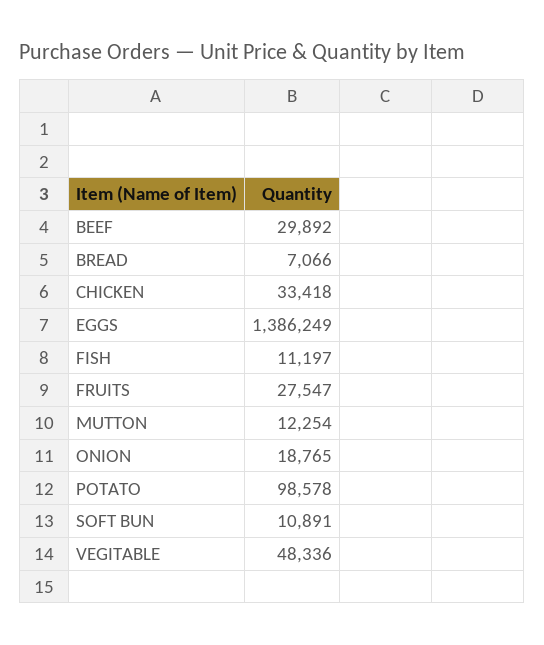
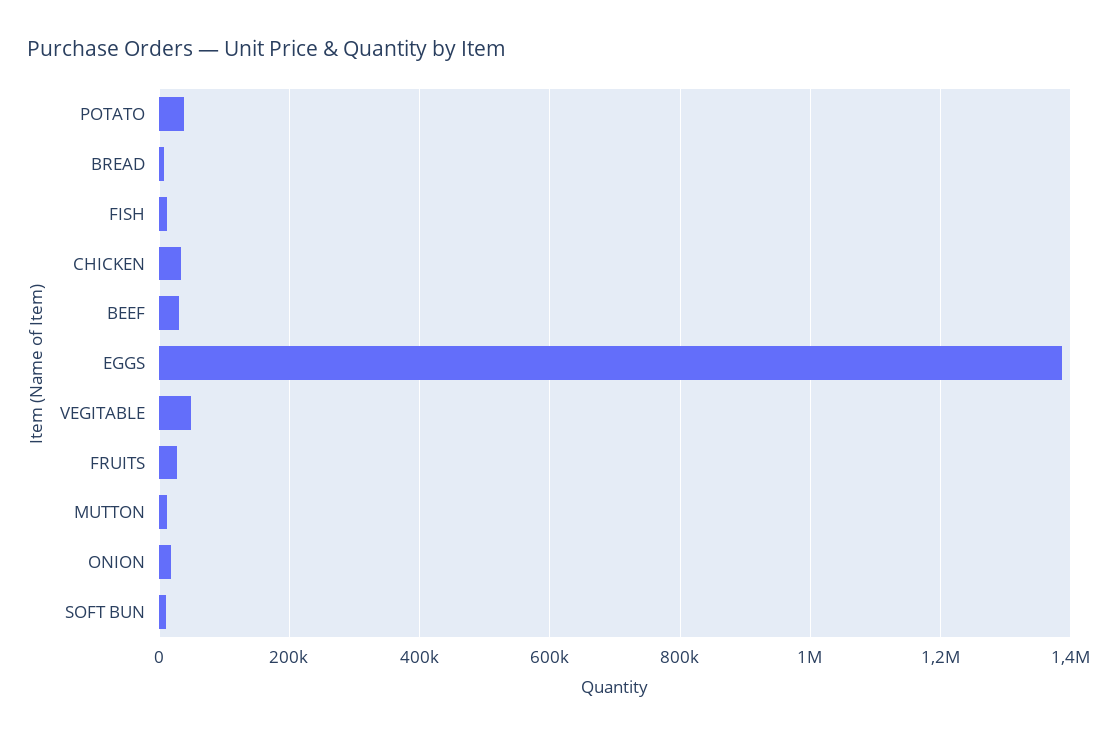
POTATO: 98578 -> 40000

